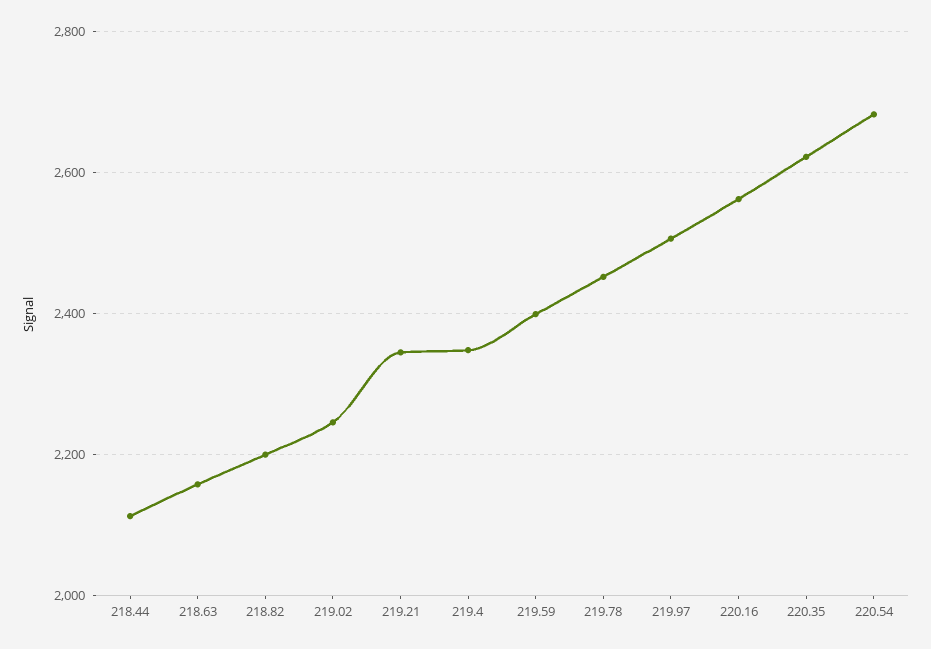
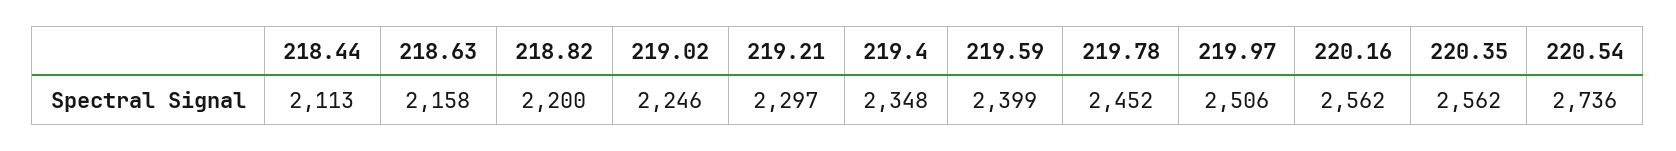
219.21: 2340 -> 2297
220.35: 2620 -> 2562
220.54: 2680 -> 2736

